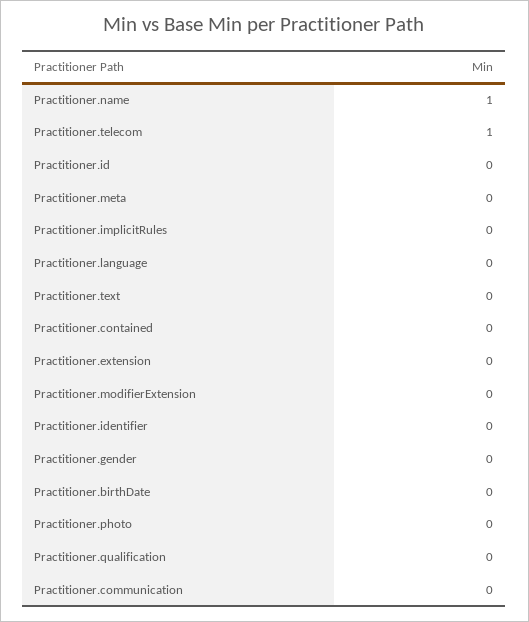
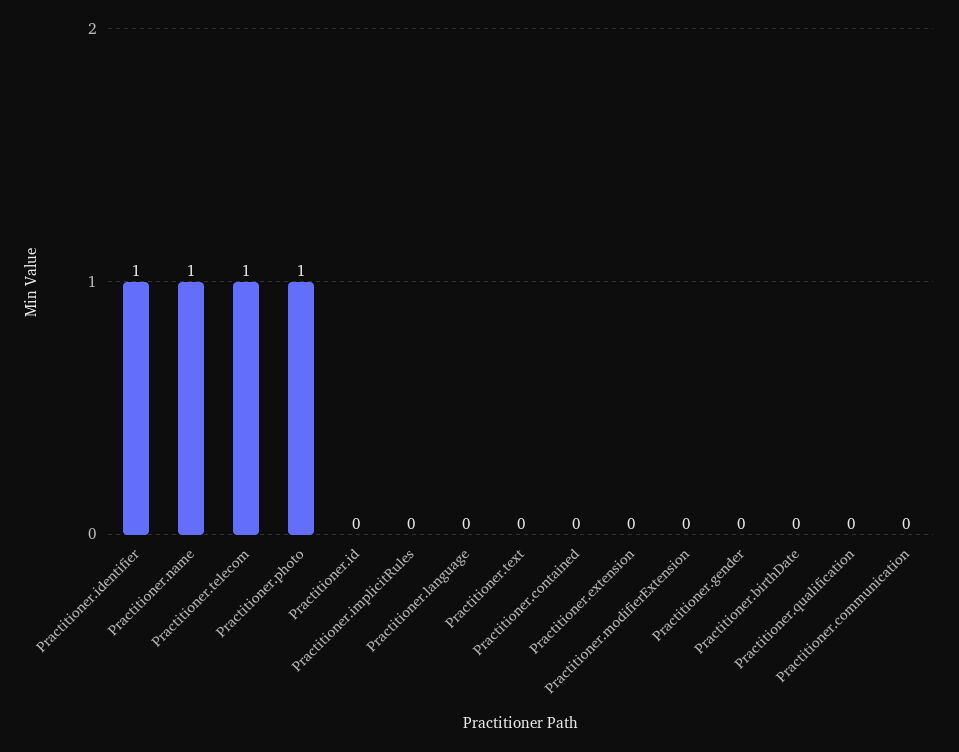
Practitioner.meta: 0 -> none
Practitioner.identifier: 0 -> 1
Practitioner.photo: 0 -> 1

